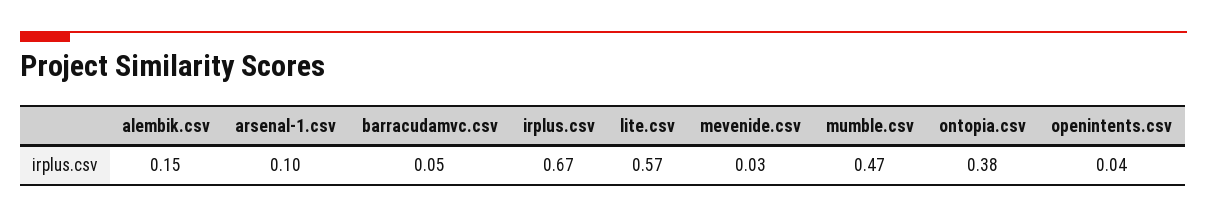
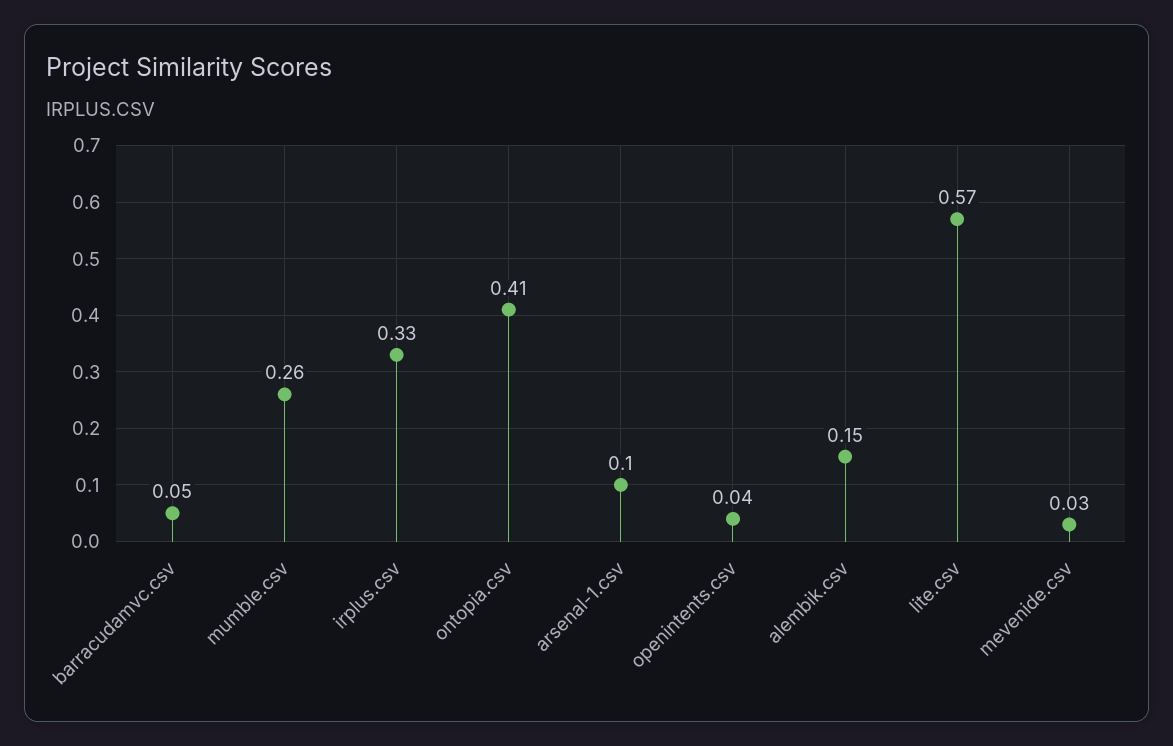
irplus.csv: 0.67 -> 0.33
mumble.csv: 0.47 -> 0.26
ontopia.csv: 0.38 -> 0.41

